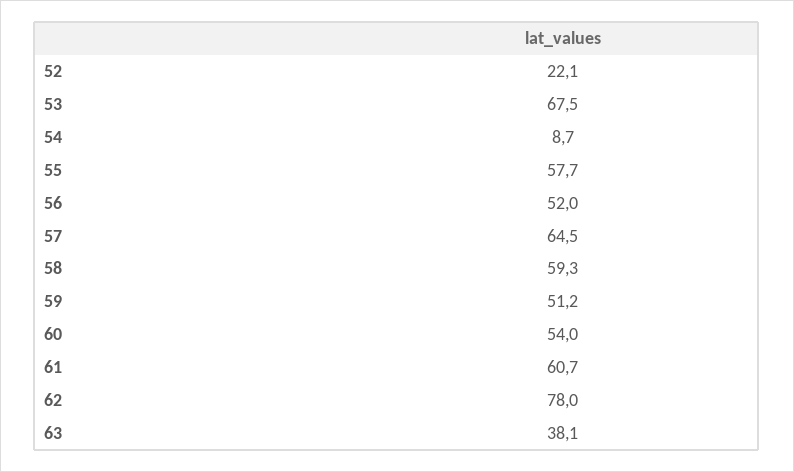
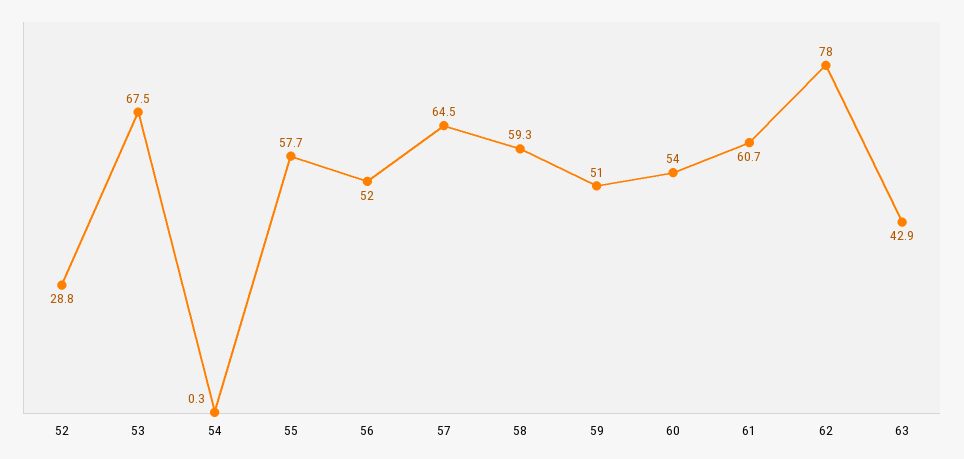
52: 22.1 -> 28.8
54: 8.7 -> 0.3
59: 51.2 -> 51
63: 38.1 -> 42.9

